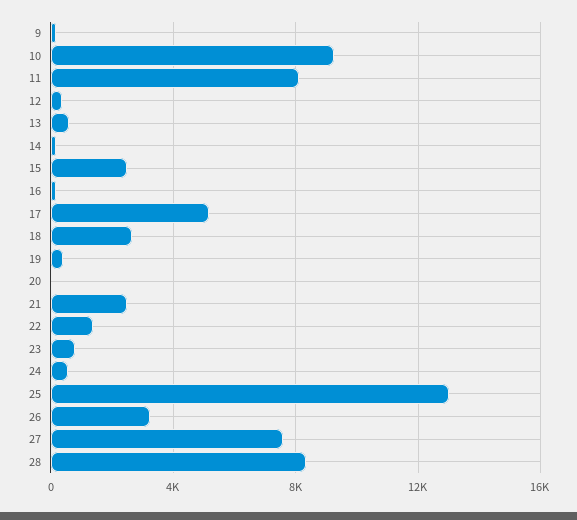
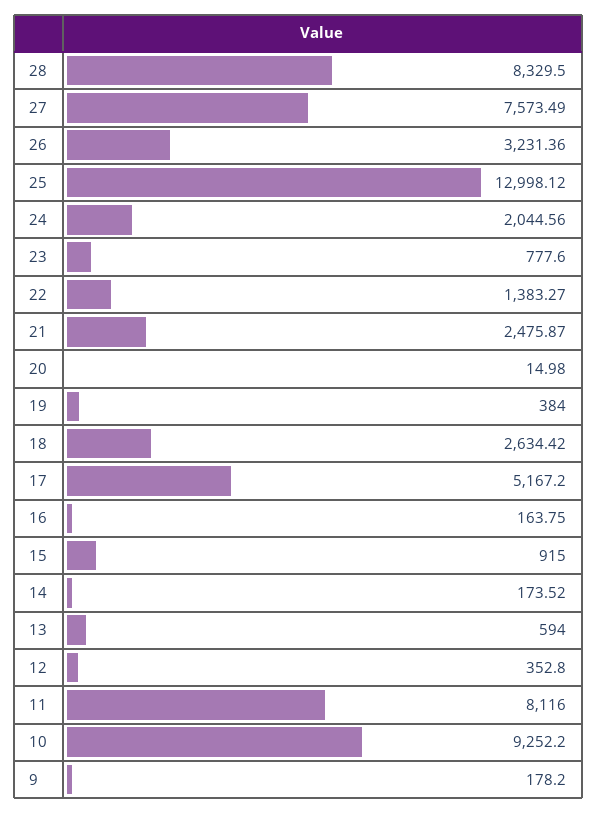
15: 2500 -> 915
24: 500 -> 2044.56

